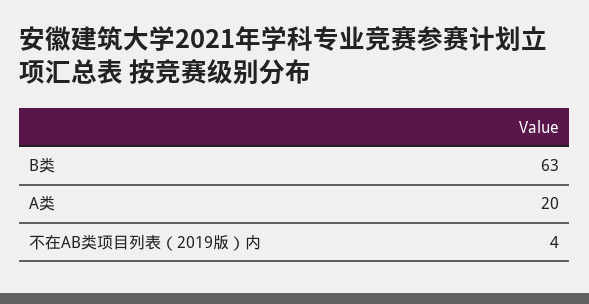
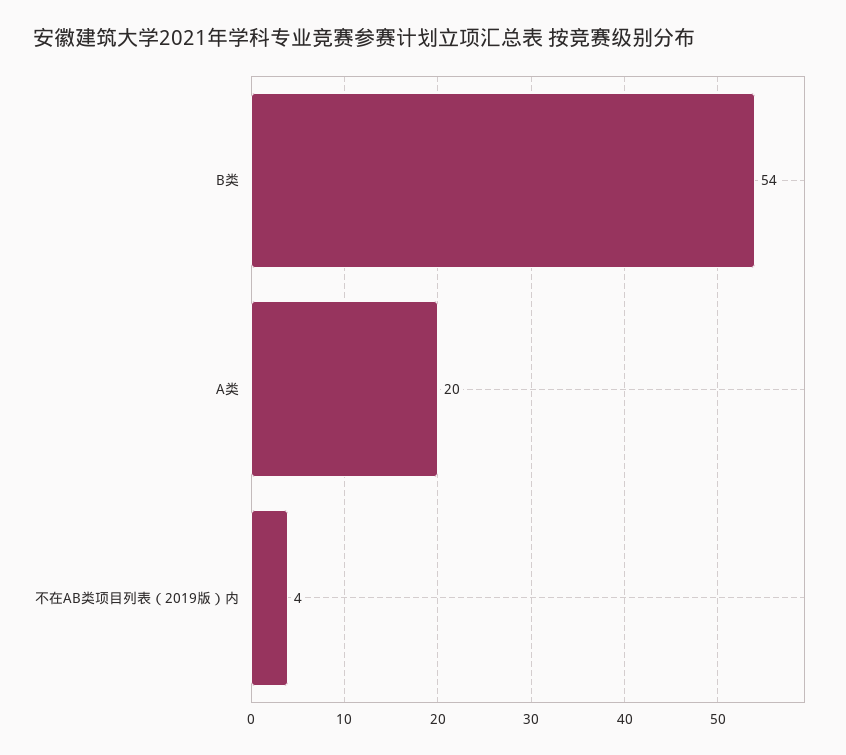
B类: 63 -> 54

